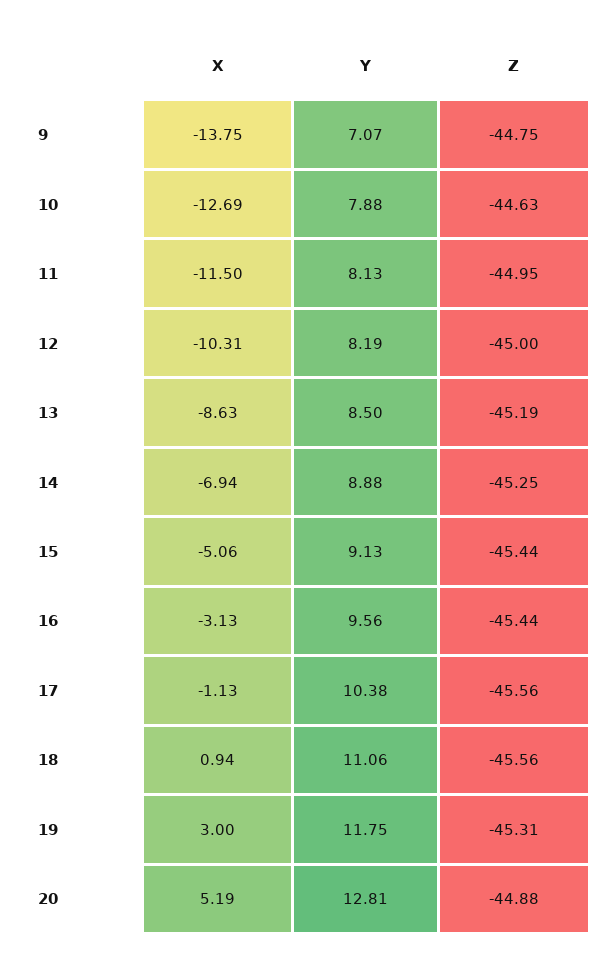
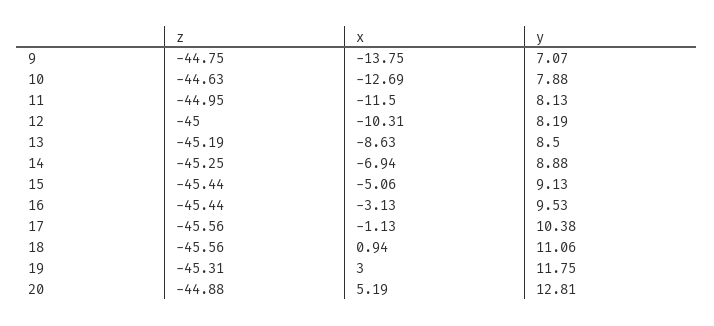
Y, 16: 9.56 -> 9.53

